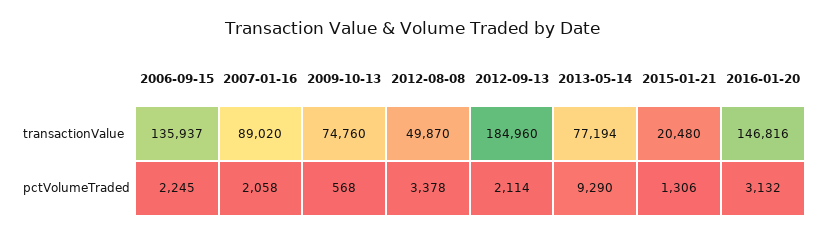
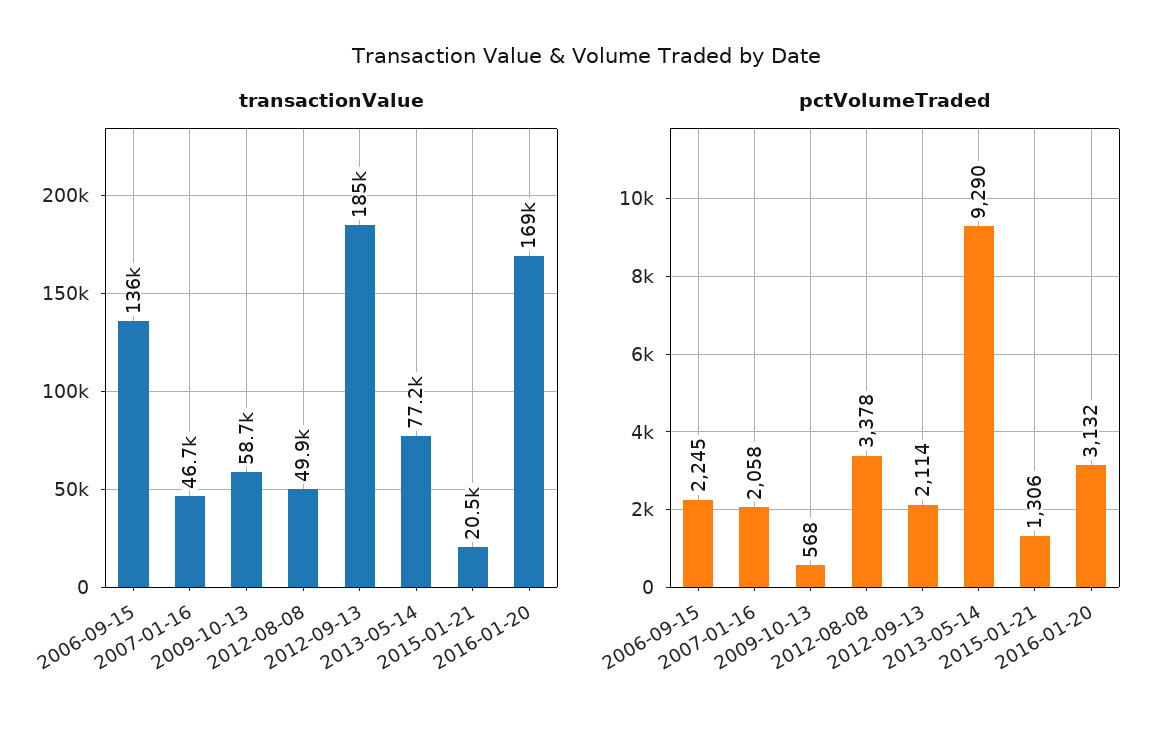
transactionValue, 2007-01-16: 89020 -> 46700
transactionValue, 2009-10-13: 74760 -> 58700
transactionValue, 2016-01-20: 146816 -> 169000

